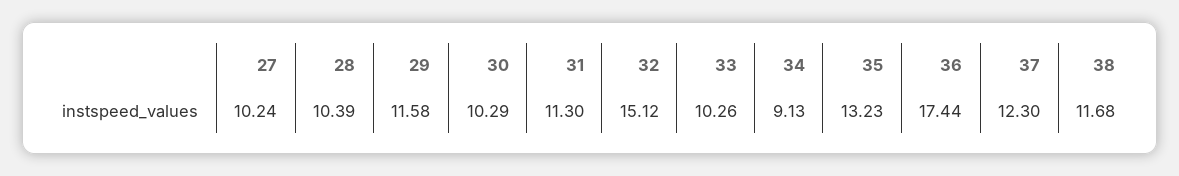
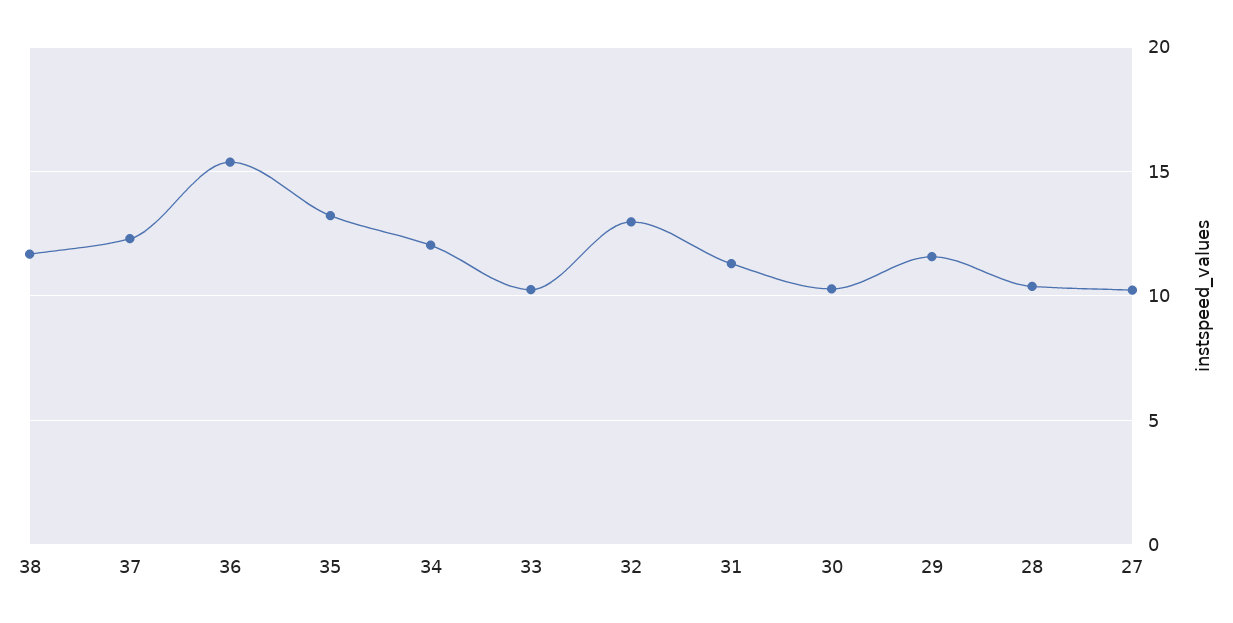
32: 15.12 -> 13
34: 9.13 -> 12
36: 17.44 -> 15.5

